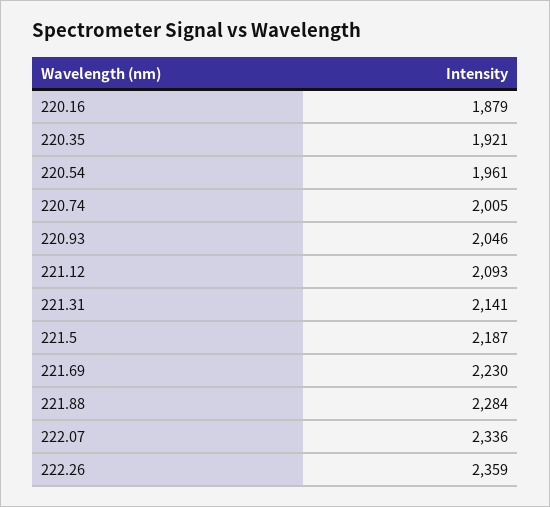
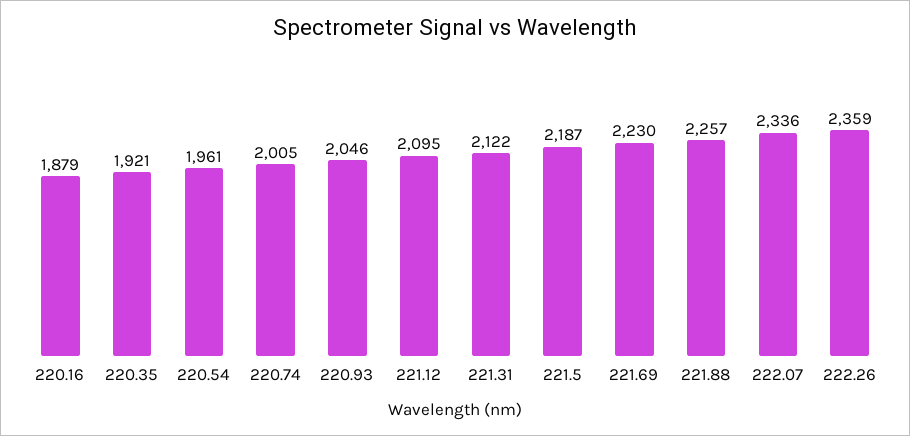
221.12: 2093 -> 2095
221.31: 2141 -> 2122
221.88: 2284 -> 2257

